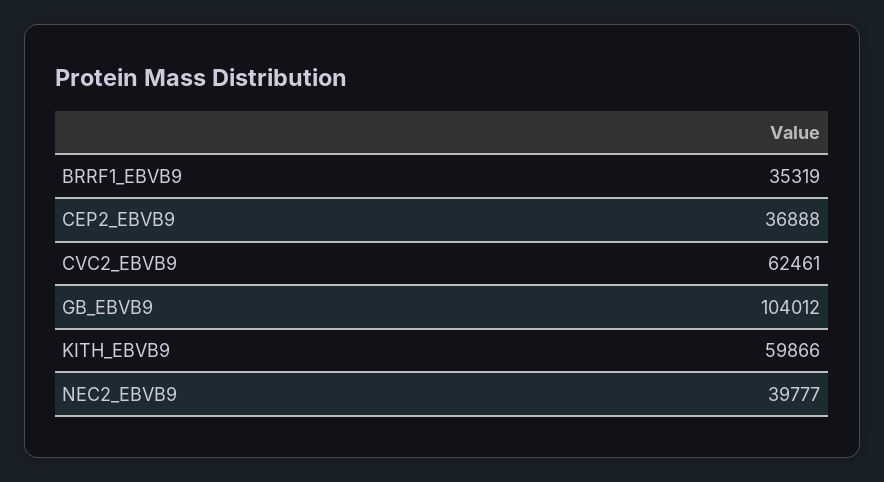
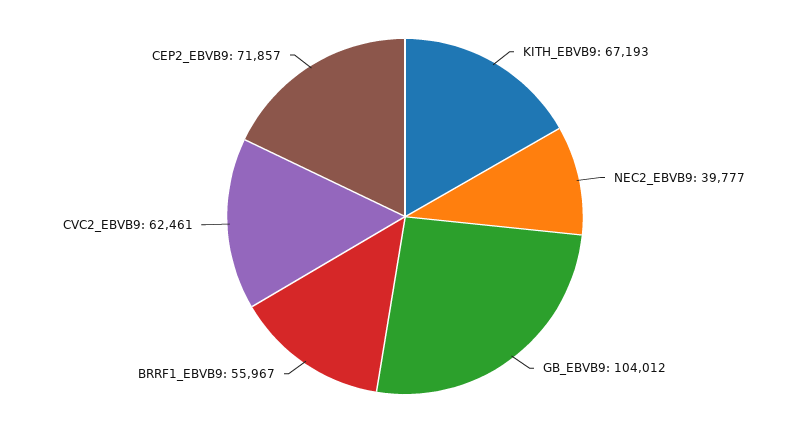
BRRF1_EBVB9: 35319 -> 55967
CEP2_EBVB9: 36888 -> 71857
KITH_EBVB9: 59866 -> 67193

